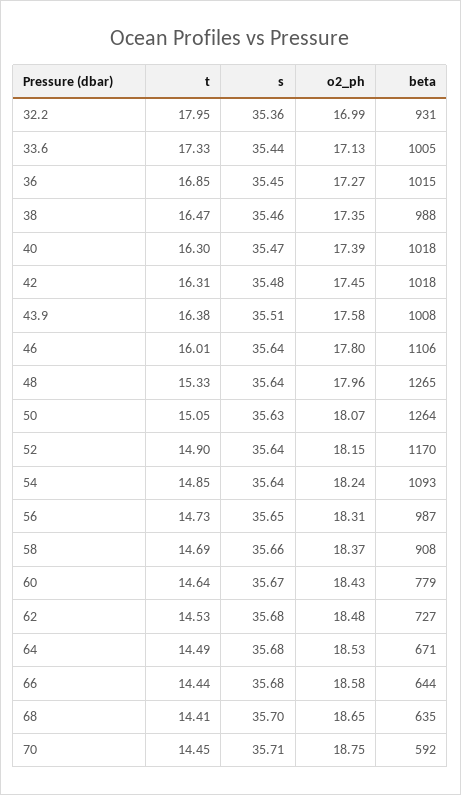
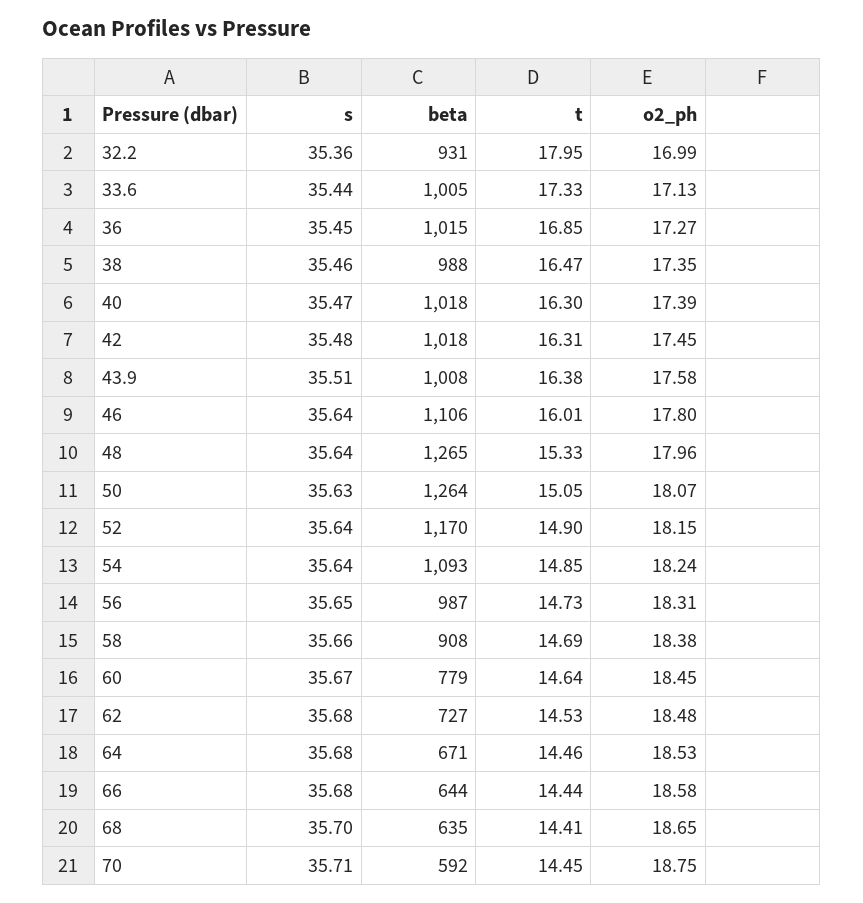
o2_ph, 58: 18.37 -> 18.38
o2_ph, 60: 18.43 -> 18.45
t, 64: 14.49 -> 14.46

